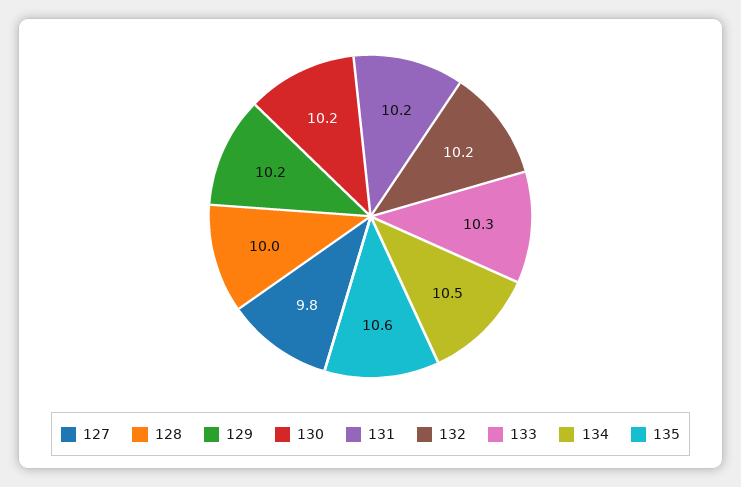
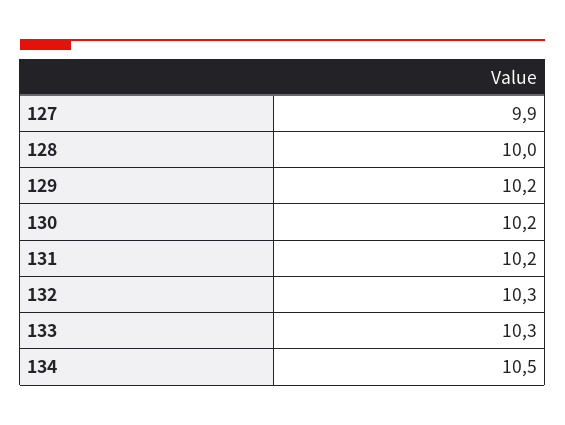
127: 9.8 -> 9.9
132: 10.2 -> 10.3
135: 10.6 -> none

